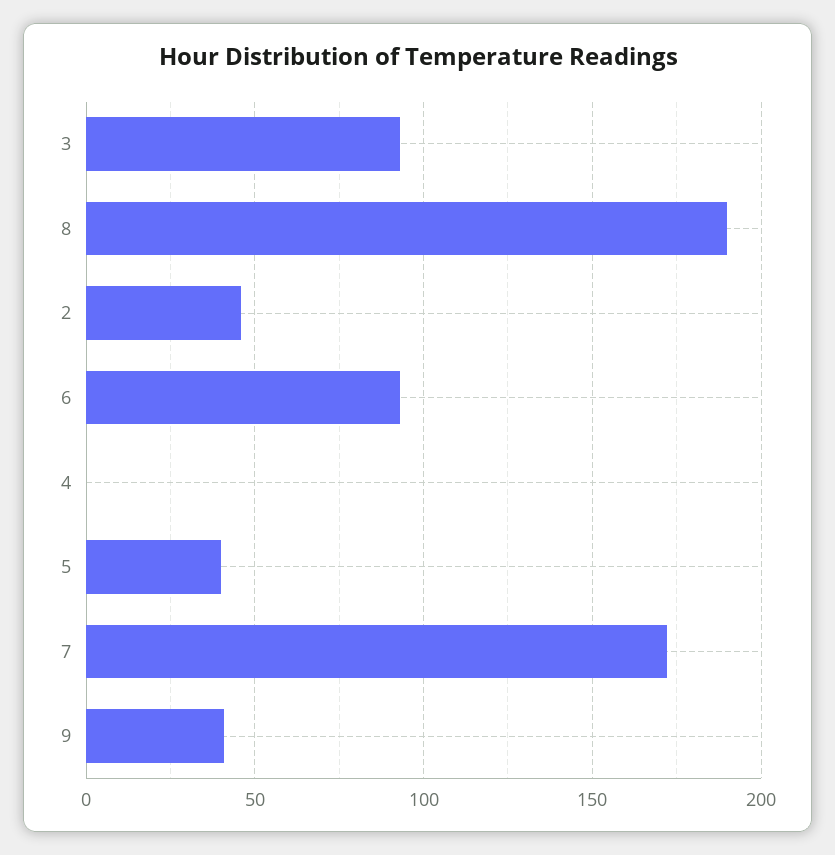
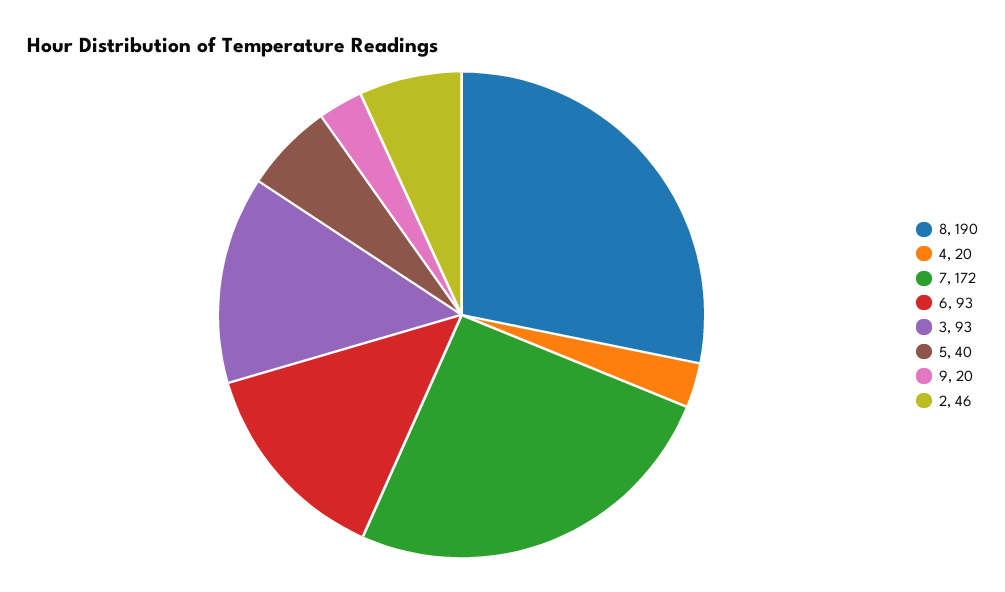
4: 0 -> 20
9: 40 -> 20

